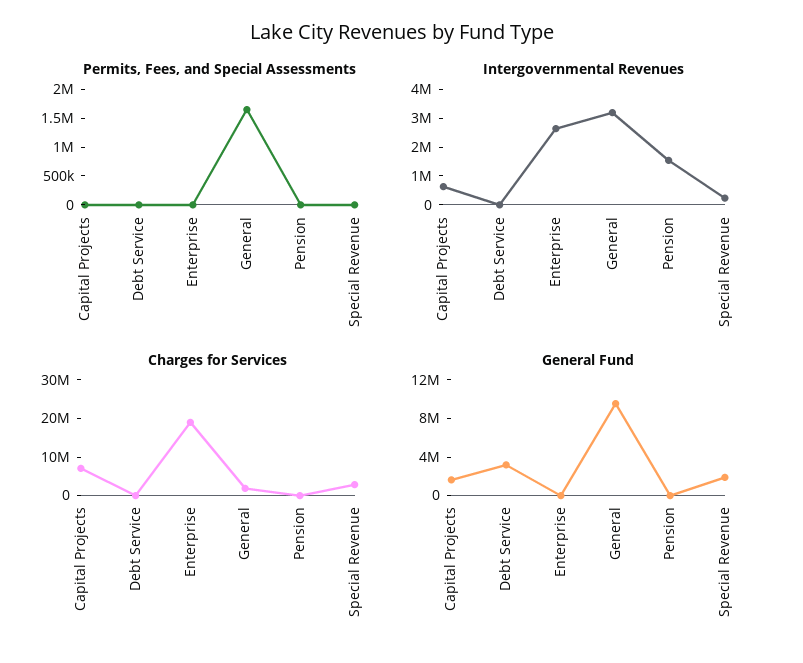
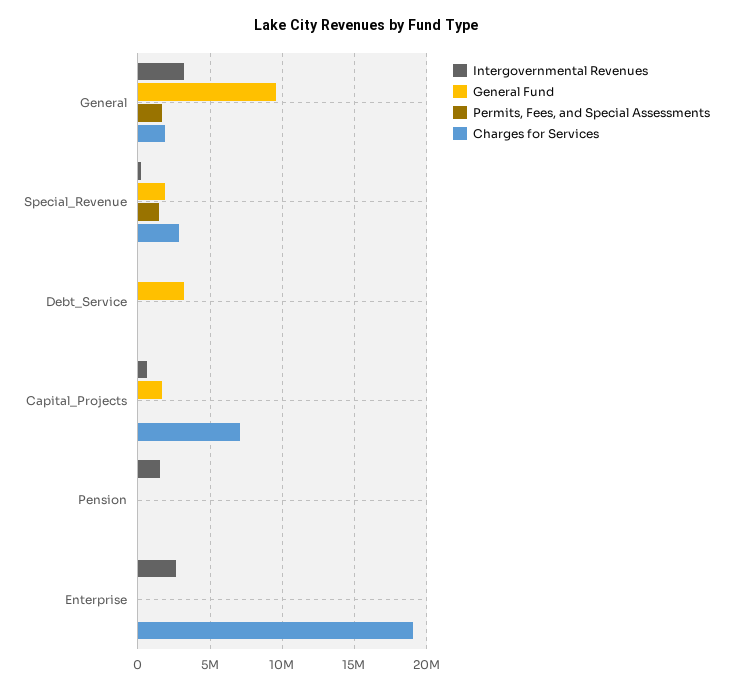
Permits, Fees, and Special Assessments, Special Revenue: 0 -> 1500000

